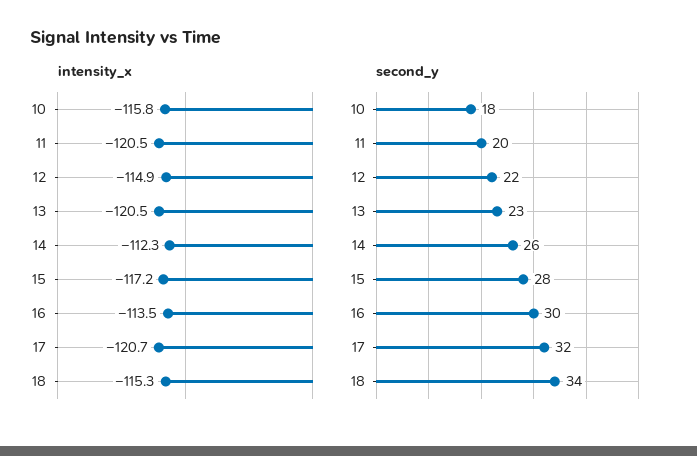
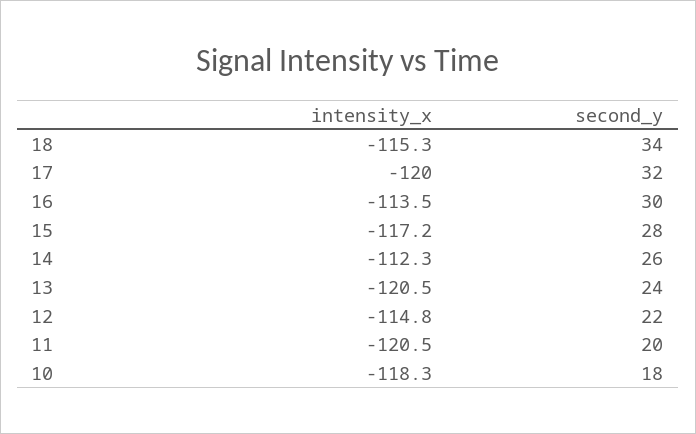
intensity_x, 10: -115.8 -> -118.3
intensity_x, 12: -114.9 -> -114.8
intensity_x, 17: -120.7 -> -120
second_y, 13: 23 -> 24

